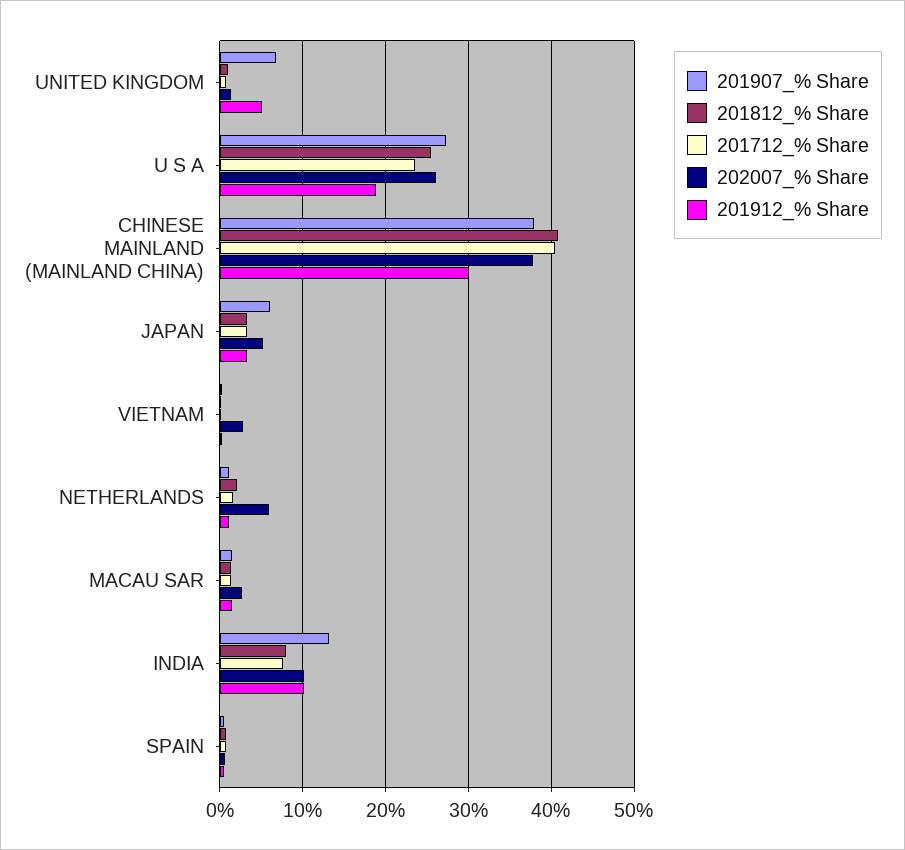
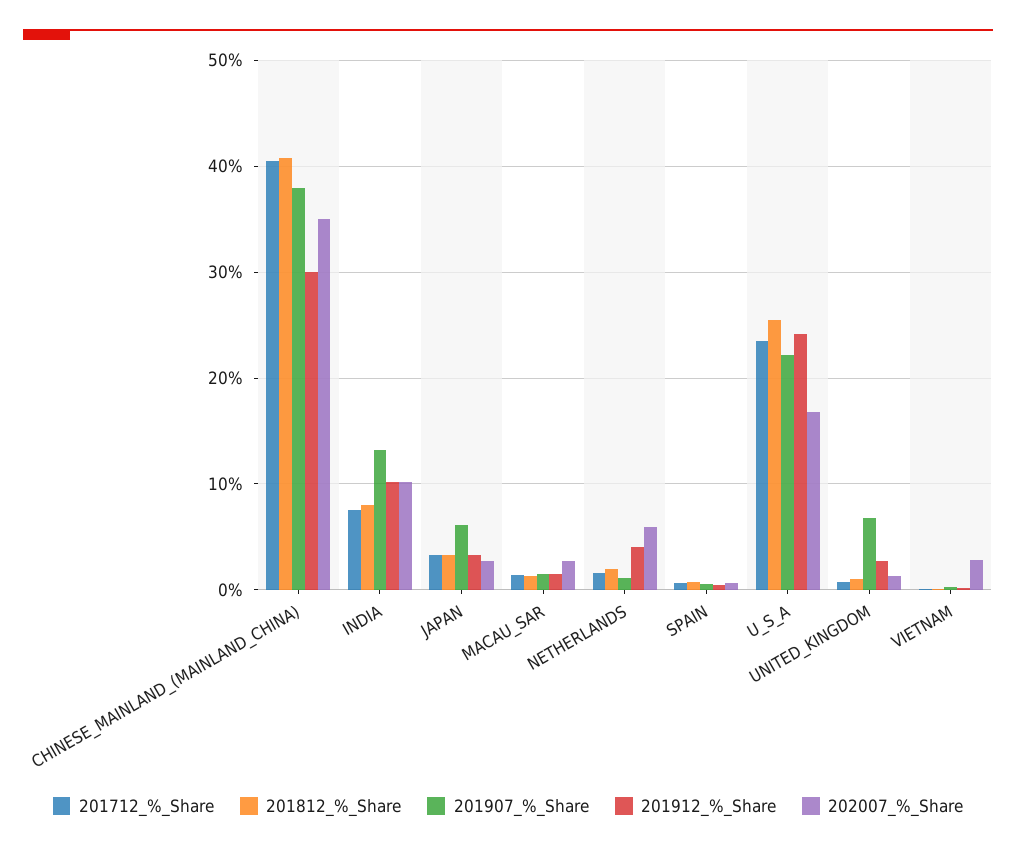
201912_% Share, UNITED KINGDOM: 5 -> 3
201907_% Share, U S A: 27 -> 22
202007_% Share, U S A: 26 -> 17
201912_% Share, U S A: 19 -> 24
202007_% Share, CHINESE MAINLAND (MAINLAND CHINA): 38 -> 35
202007_% Share, JAPAN: 5 -> 3
201912_% Share, NETHERLANDS: 1 -> 4

